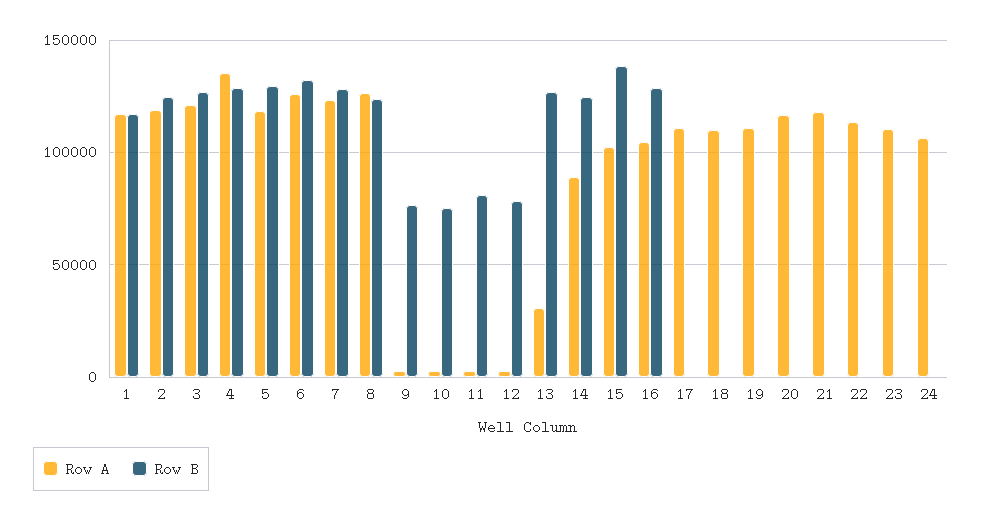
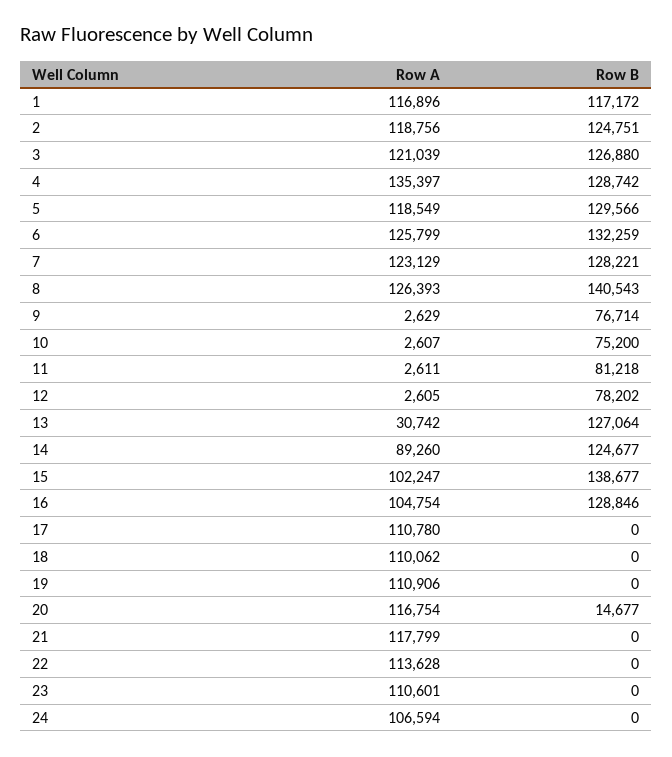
Row B, 8: 125000 -> 140543
Row B, 20: 0 -> 14677

